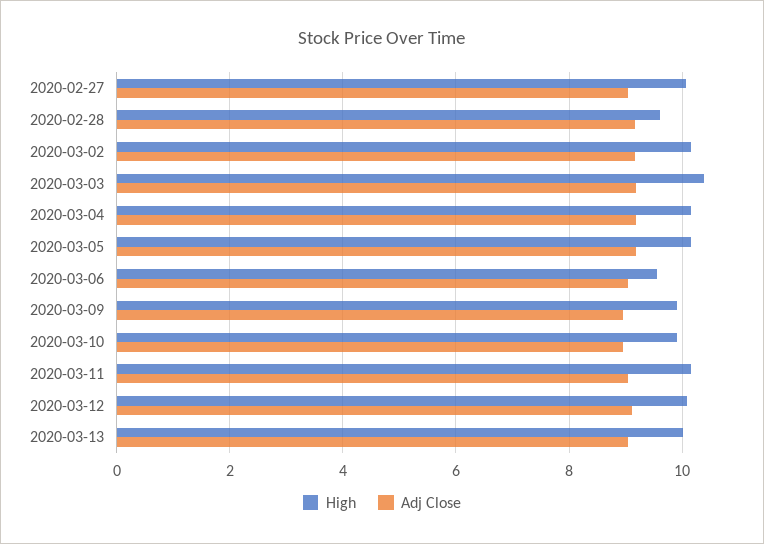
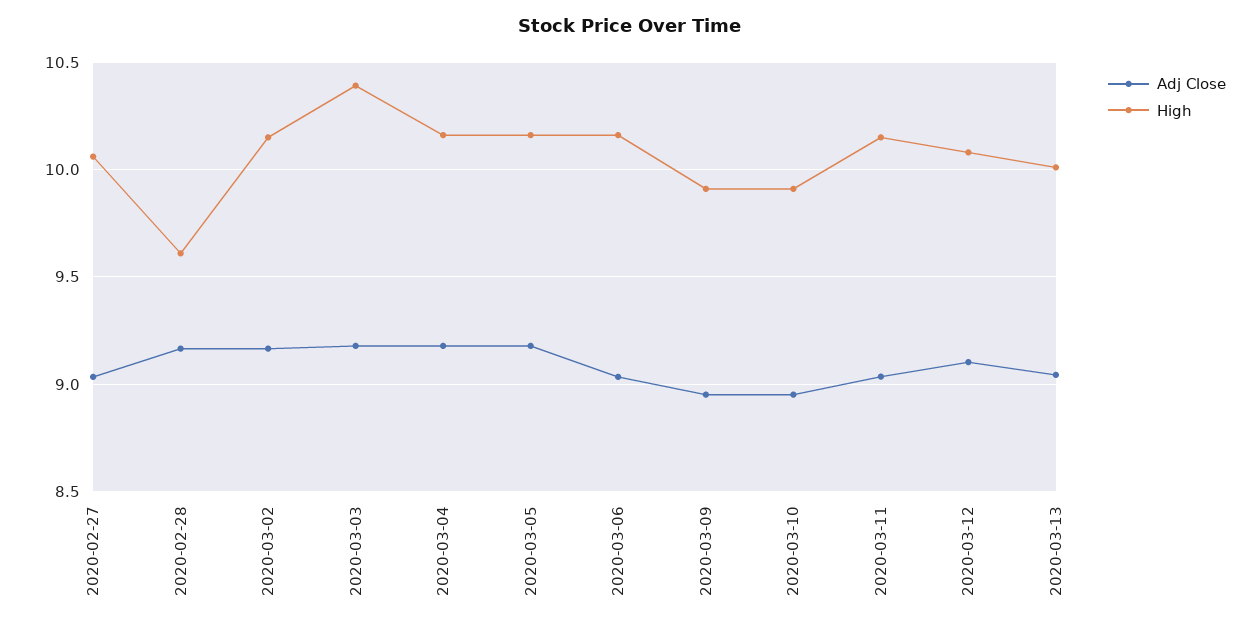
High, 2020-03-06: 9.6 -> 10.15

